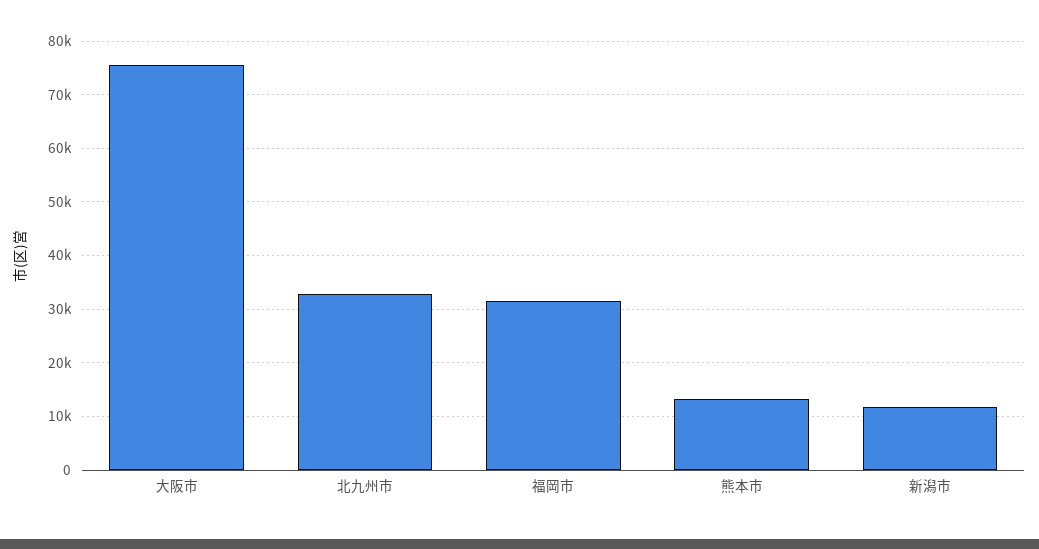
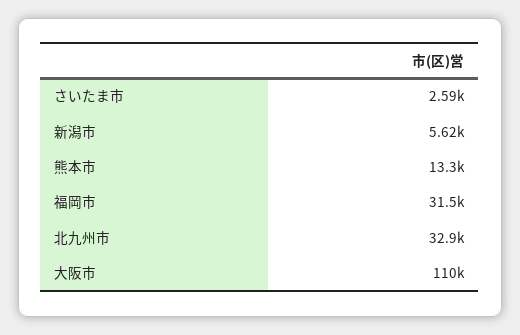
大阪市: 76000 -> 110000
新潟市: 12000 -> 5620
さいたま市: none -> 2590

